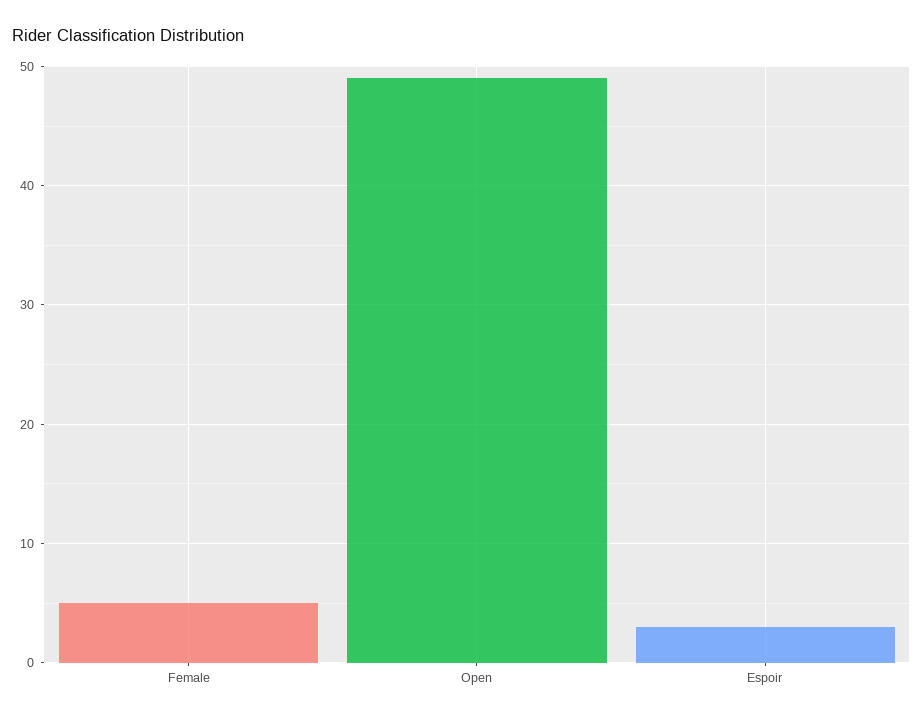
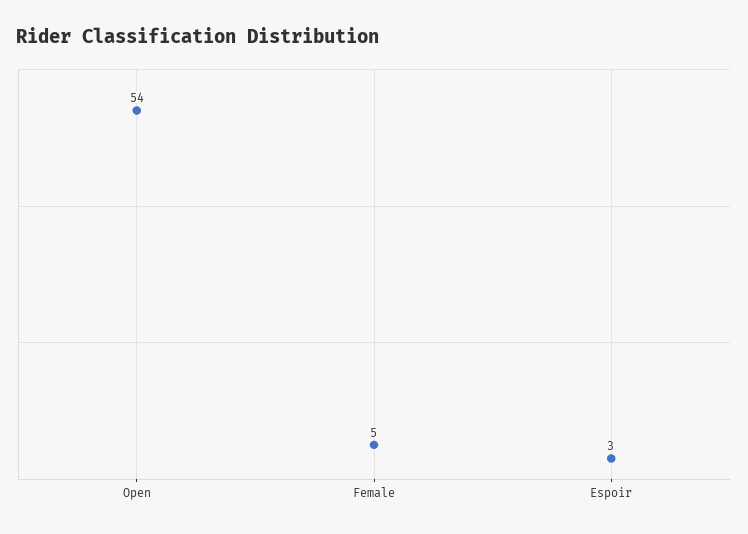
Open: 49 -> 54

